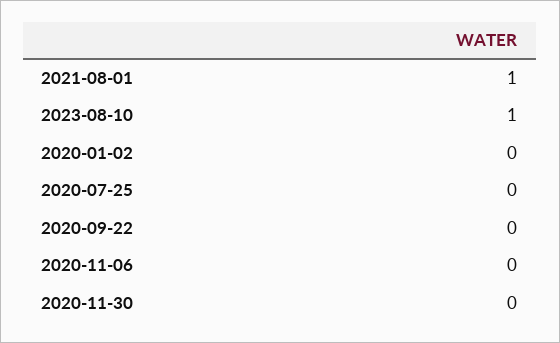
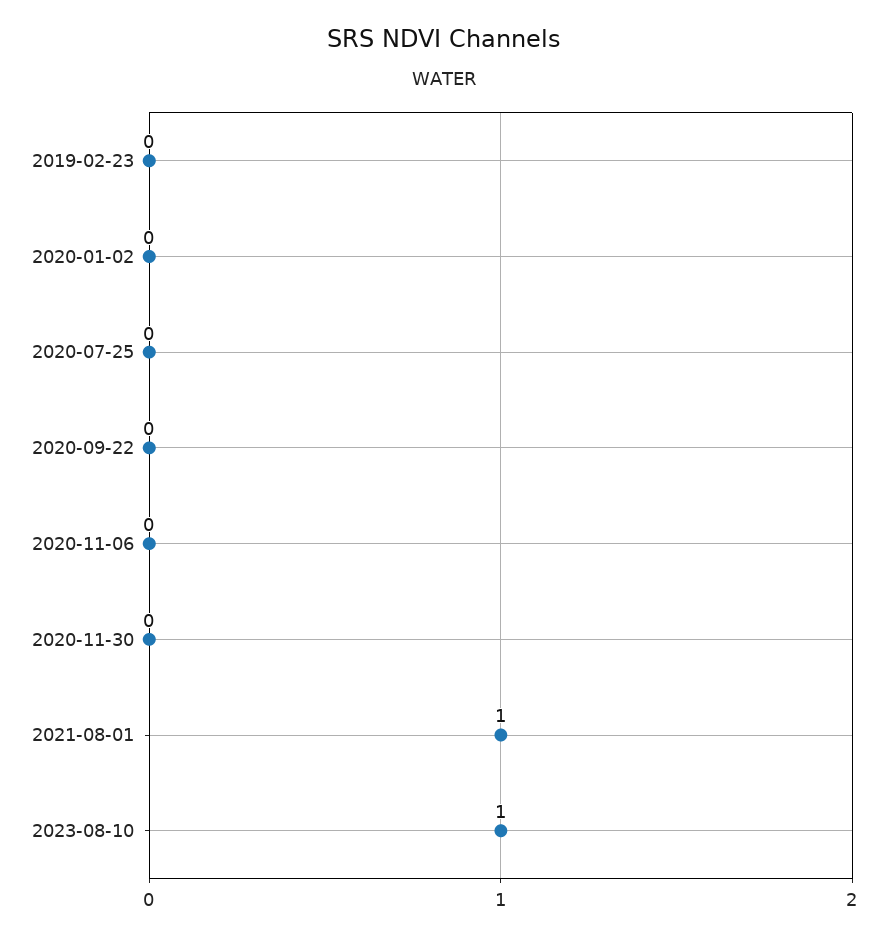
2019-02-23: none -> 0

